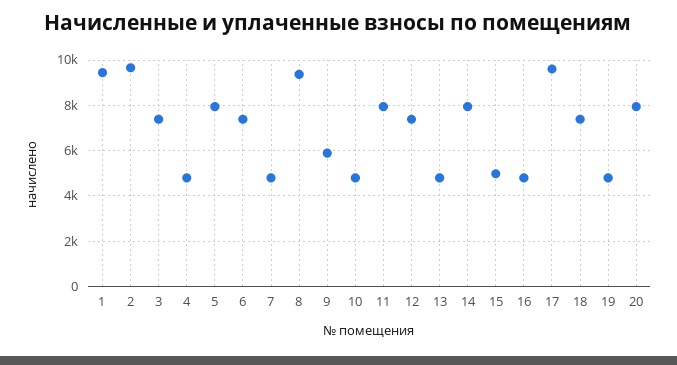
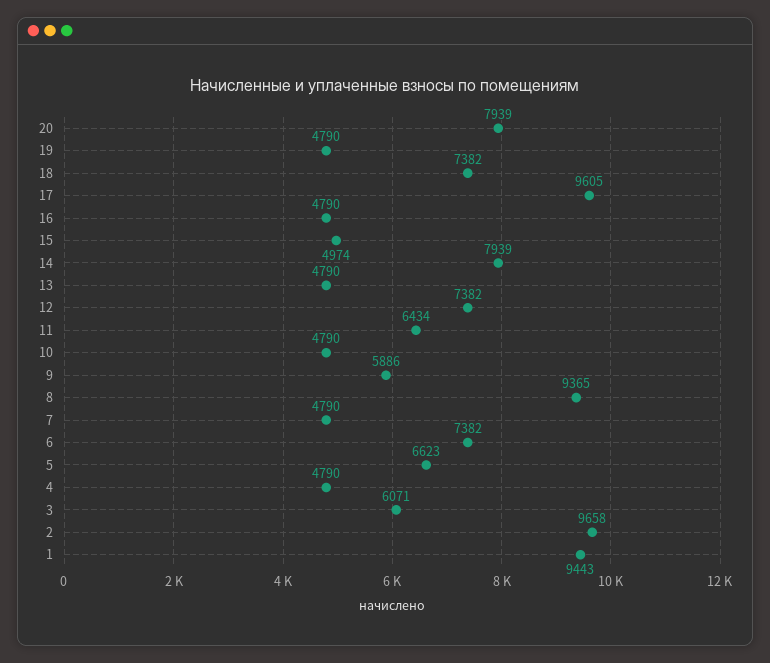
3: 7500 -> 6071
5: 8000 -> 6623
11: 8000 -> 6434

